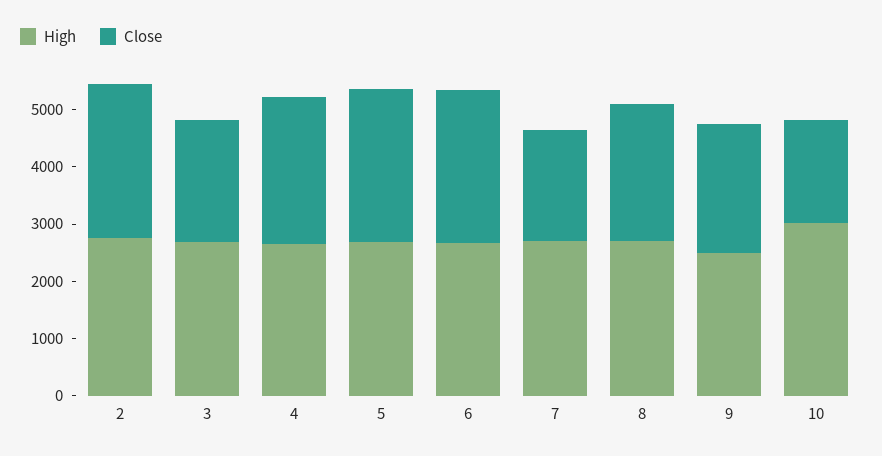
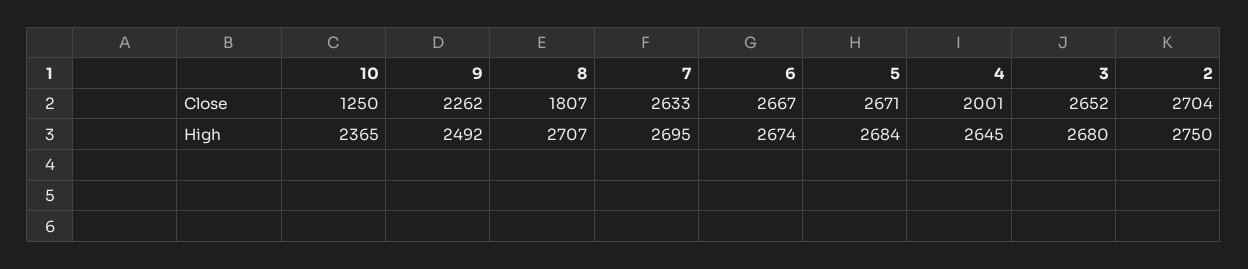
Close, 3: 2200 -> 2652
Close, 4: 2600 -> 2001
Close, 7: 2000 -> 2633
Close, 8: 2400 -> 1807
High, 10: 3000 -> 2365
Close, 10: 1800 -> 1250

